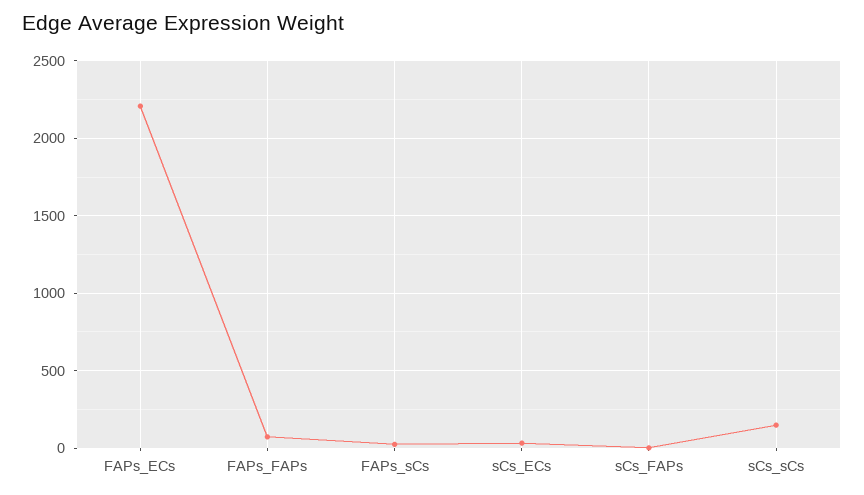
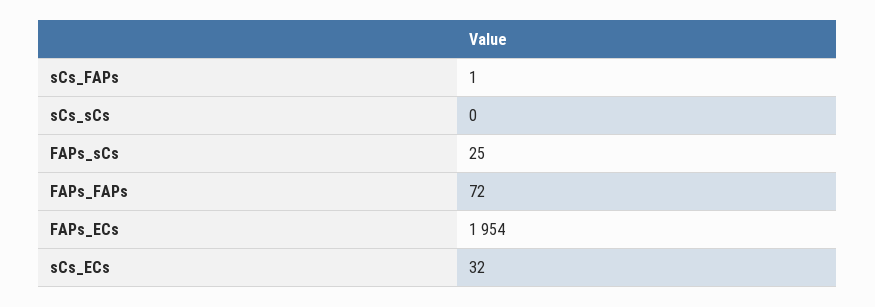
FAPs_ECs: 2200 -> 1954
sCs_sCs: 150 -> 0

